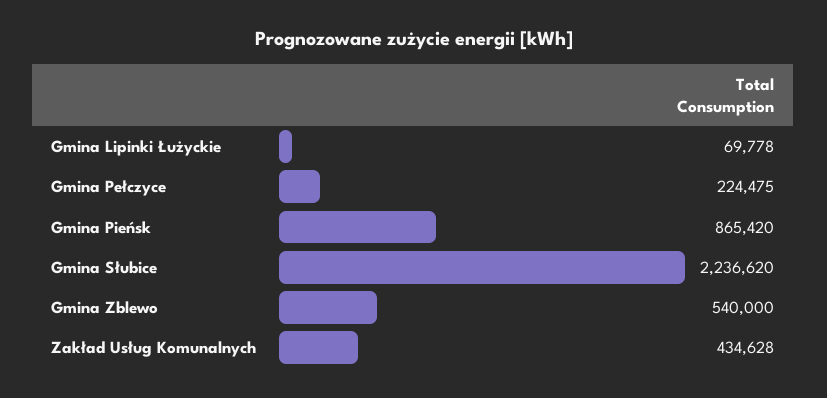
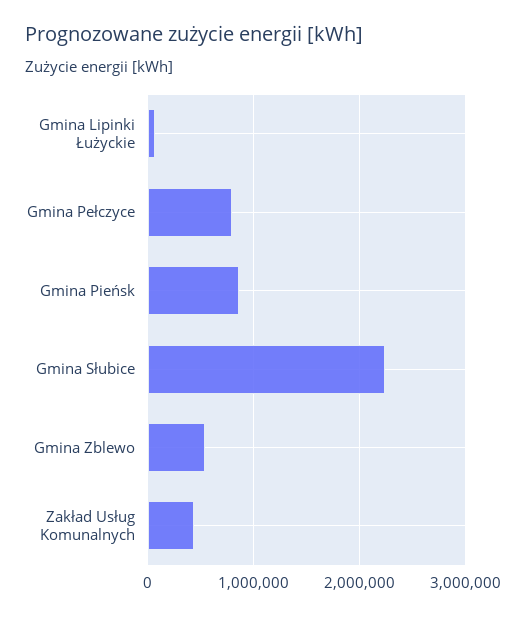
Gmina Pełczyce: 224475 -> 800000

